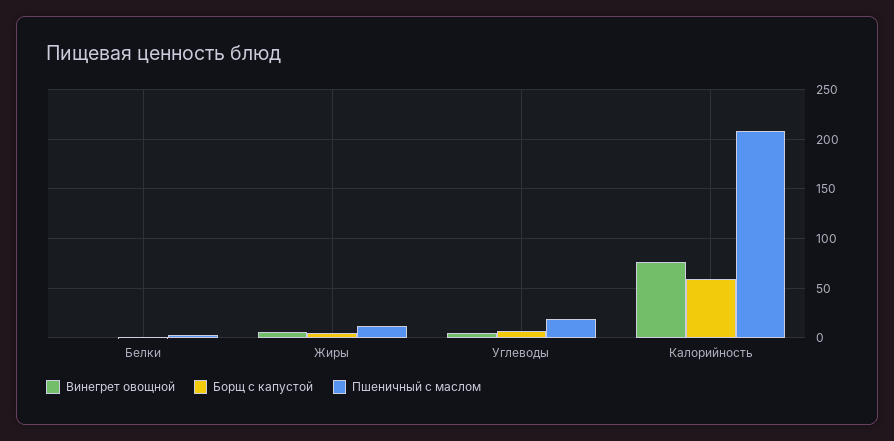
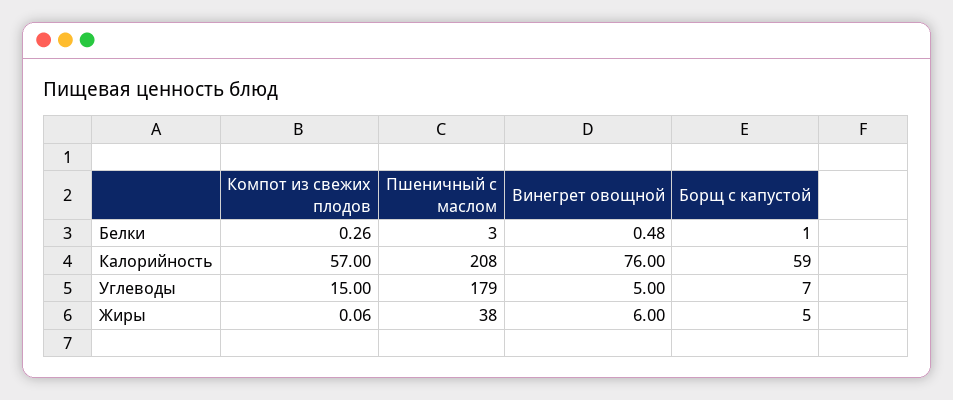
Пшеничный с маслом, Жиры: 10 -> 38
Пшеничный с маслом, Углеводы: 20 -> 179
Компот из свежих плодов, Белки: none -> 0.26
Компот из свежих плодов, Калорийность: none -> 57
Компот из свежих плодов, Углеводы: none -> 15
Компот из свежих плодов, Жиры: none -> 0.06

